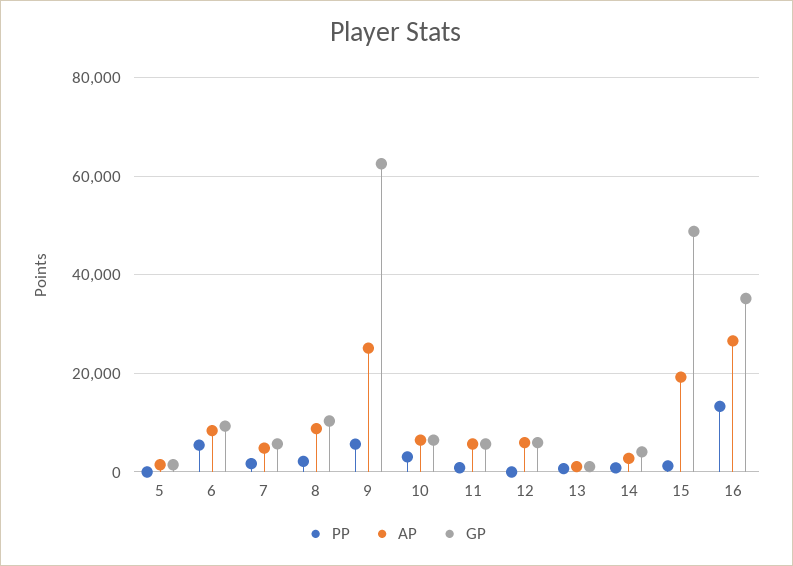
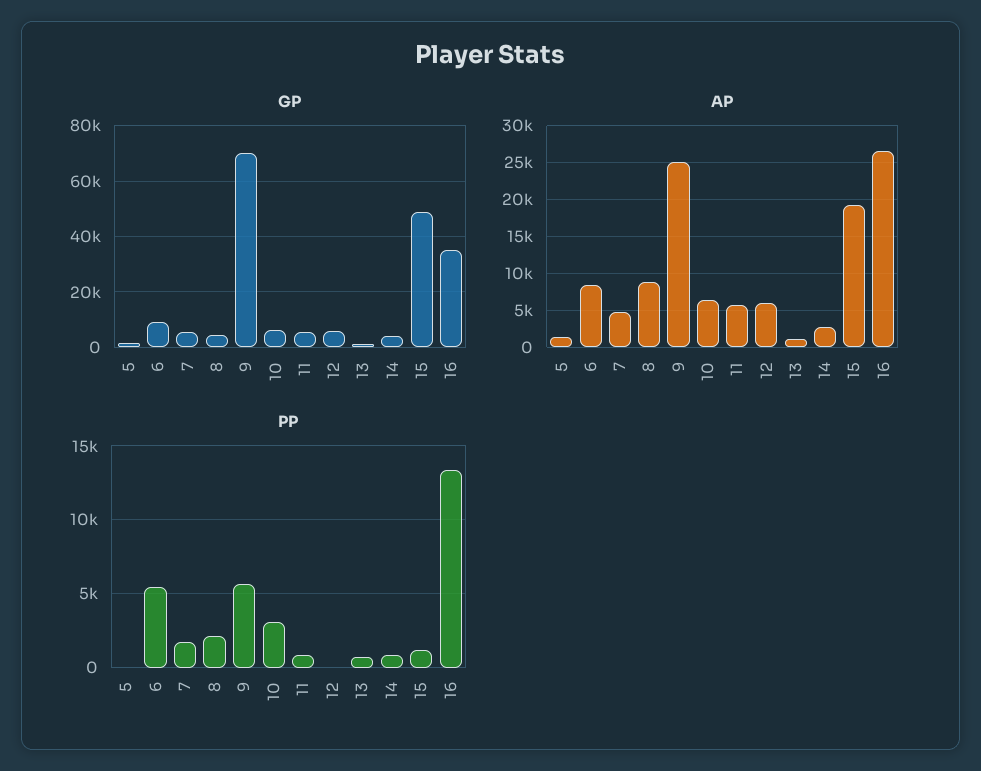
GP, 8: 10000 -> 5000
GP, 9: 62000 -> 70000

